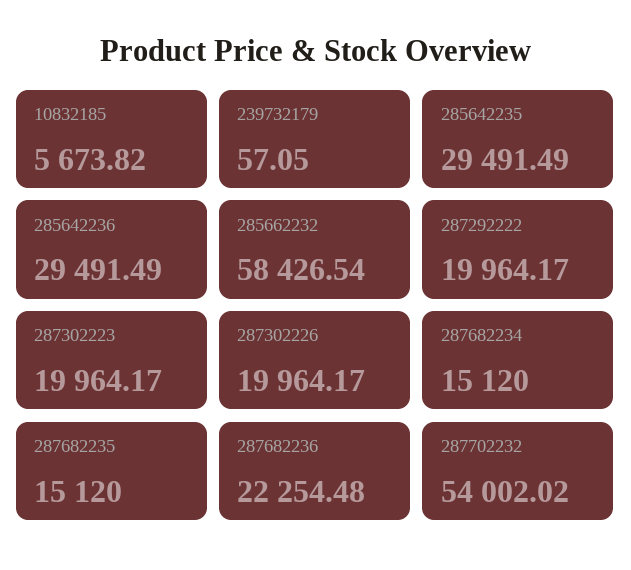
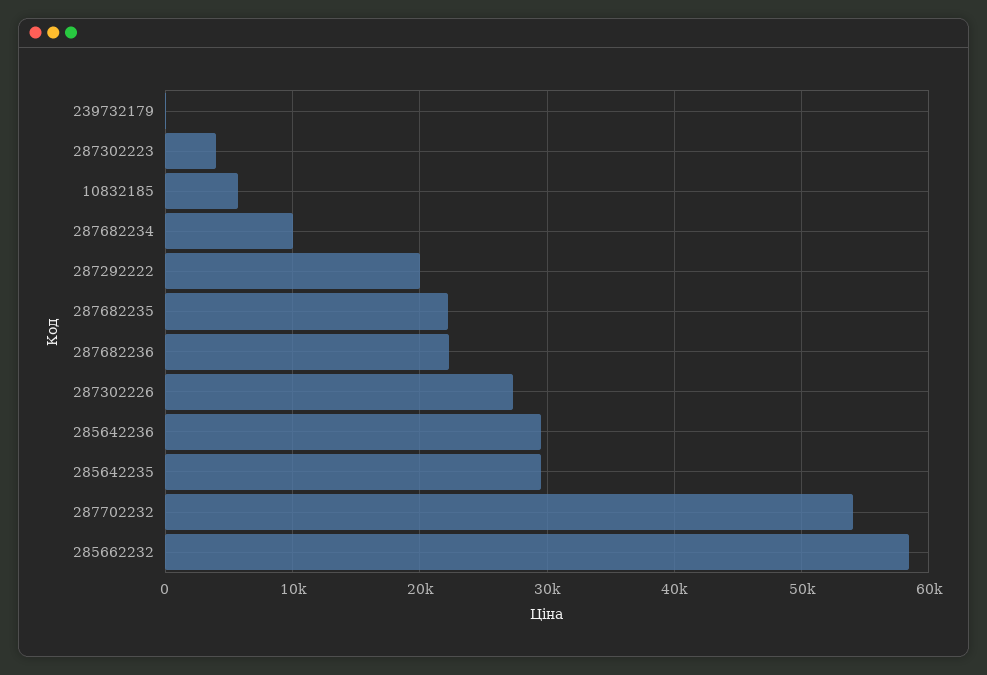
287302223: 19964.17 -> 4000
287302226: 19964.17 -> 27000
287682234: 15120 -> 10000
287682235: 15120 -> 22000

